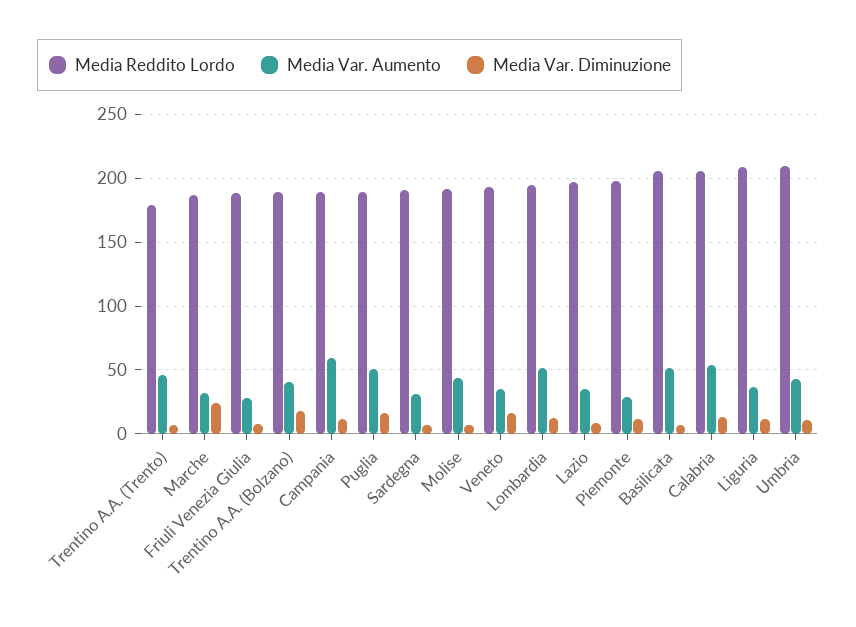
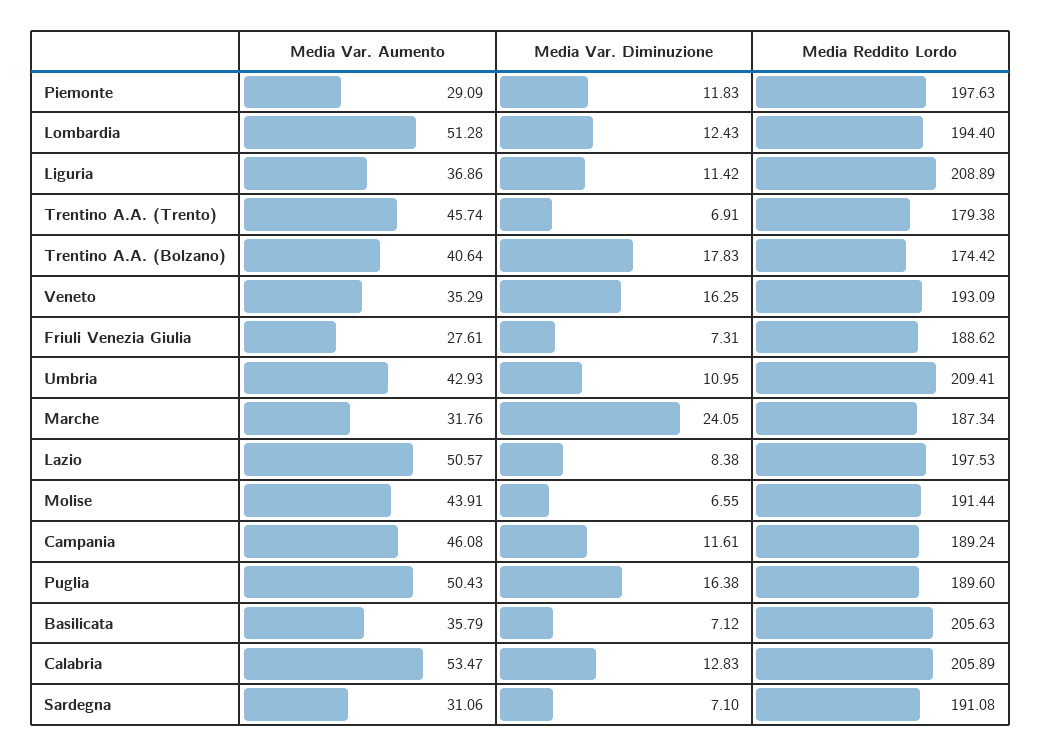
Media Reddito Lordo, Trentino A.A. (Bolzano): 190 -> 174.42
Media Var. Aumento, Campania: 60 -> 46.08
Media Var. Aumento, Lazio: 35 -> 50.57
Media Var. Aumento, Basilicata: 50 -> 35.79

